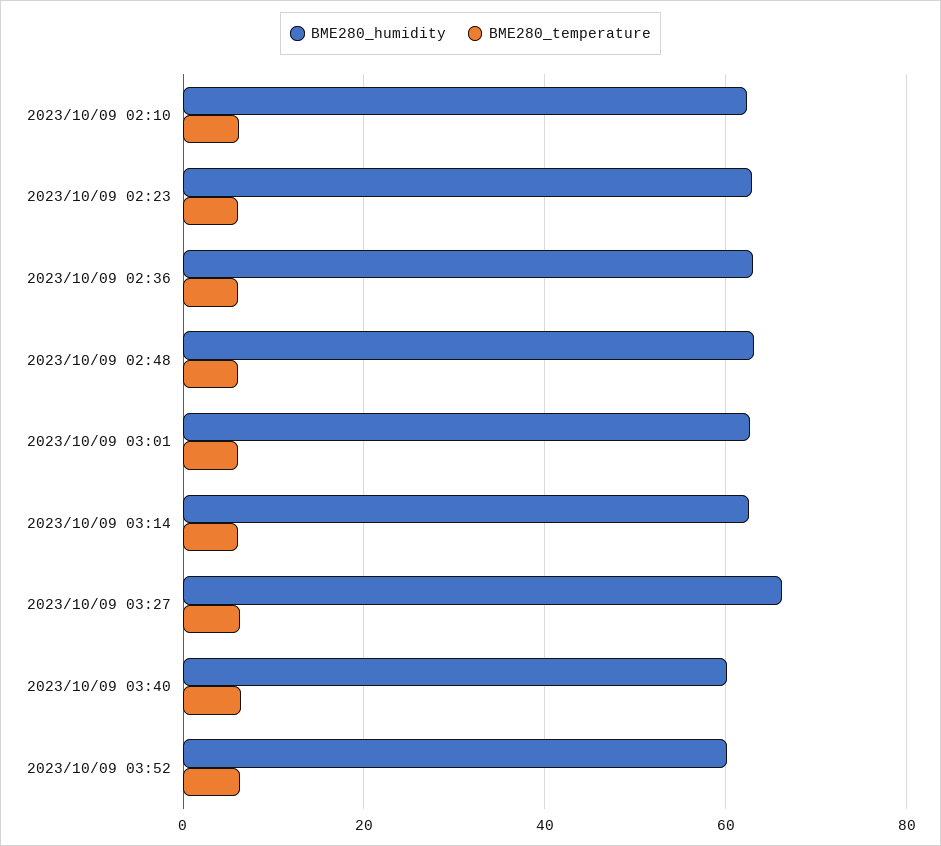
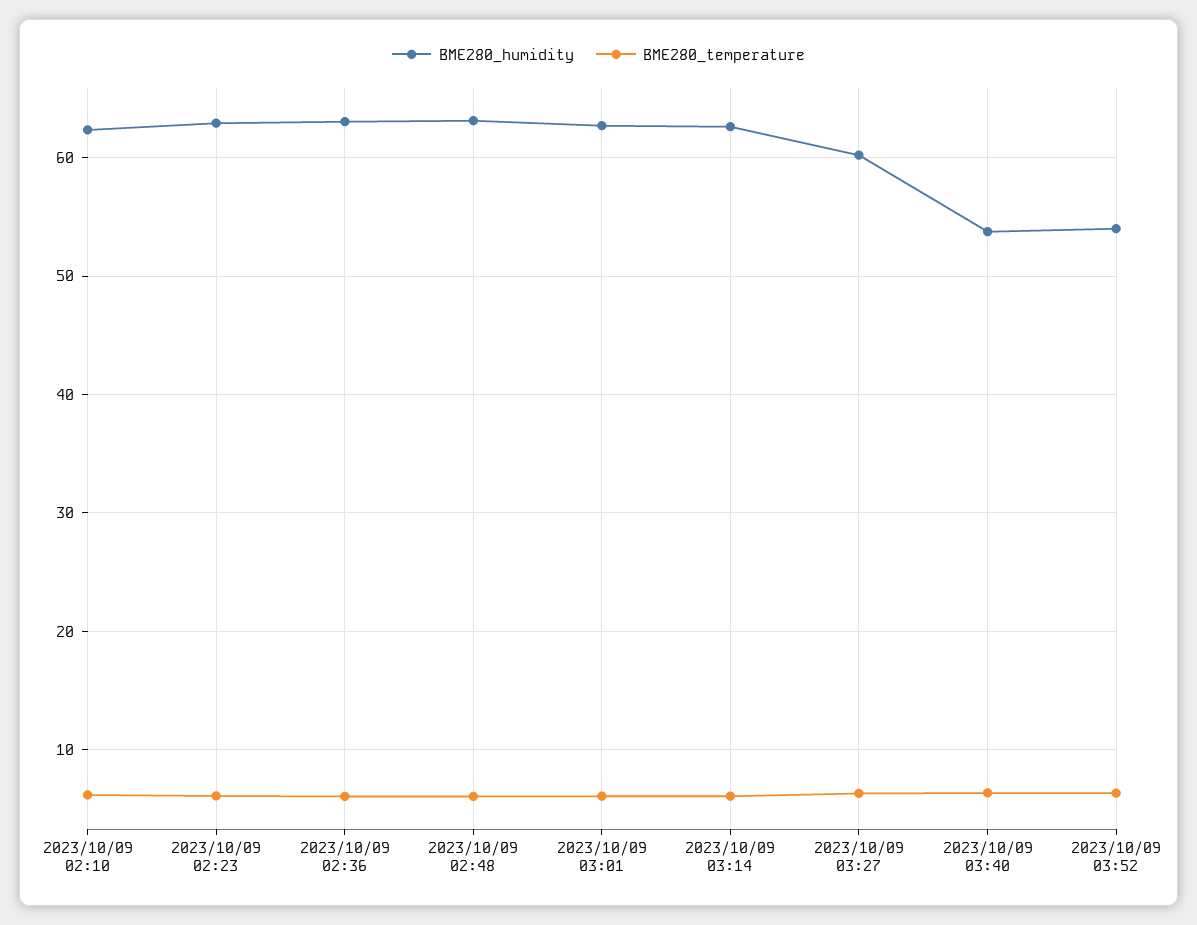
BME280_humidity, 2023/10/09 03:27: 66 -> 60
BME280_humidity, 2023/10/09 03:40: 60 -> 54
BME280_humidity, 2023/10/09 03:52: 60 -> 54

